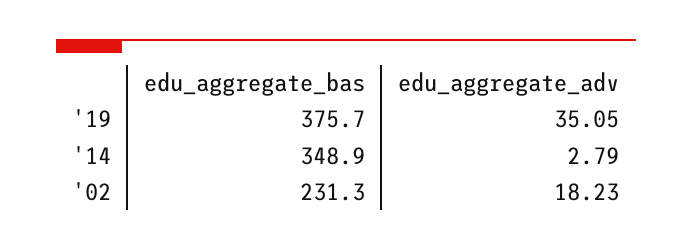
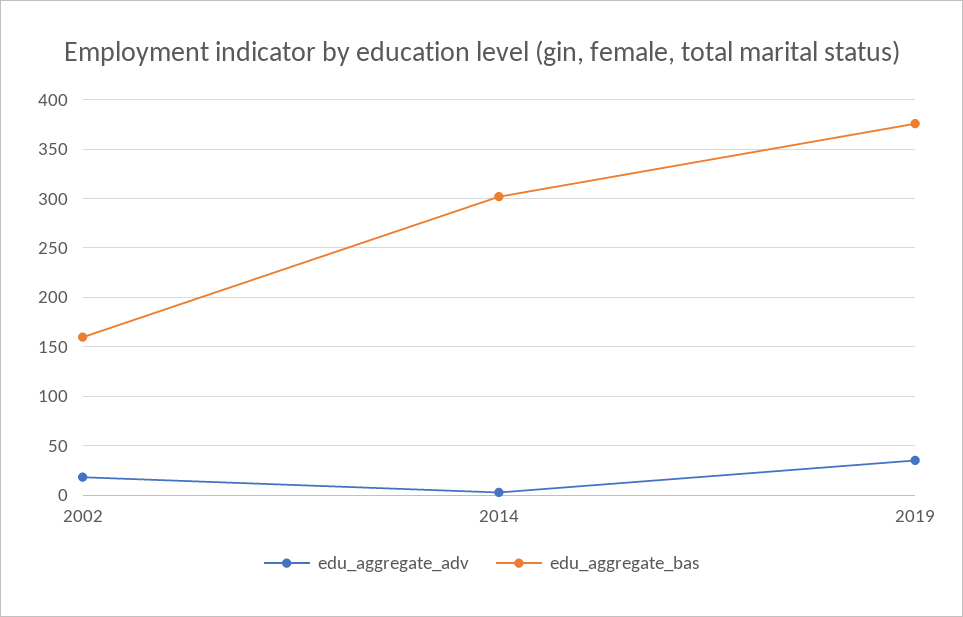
edu_aggregate_bas, '14: 348.9 -> 300
edu_aggregate_bas, '02: 231.3 -> 160

